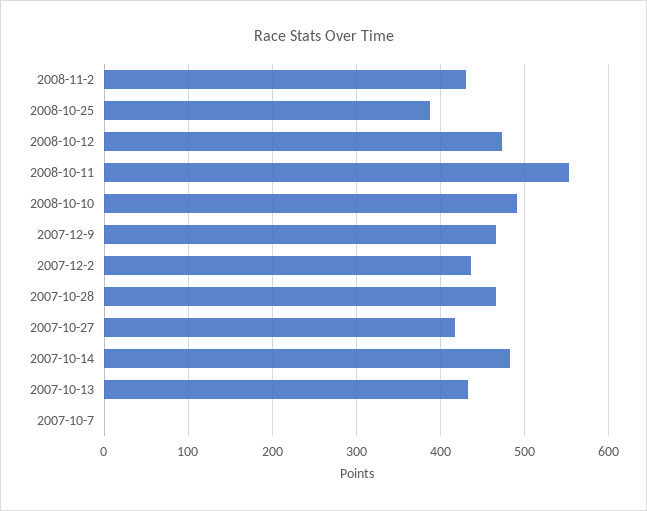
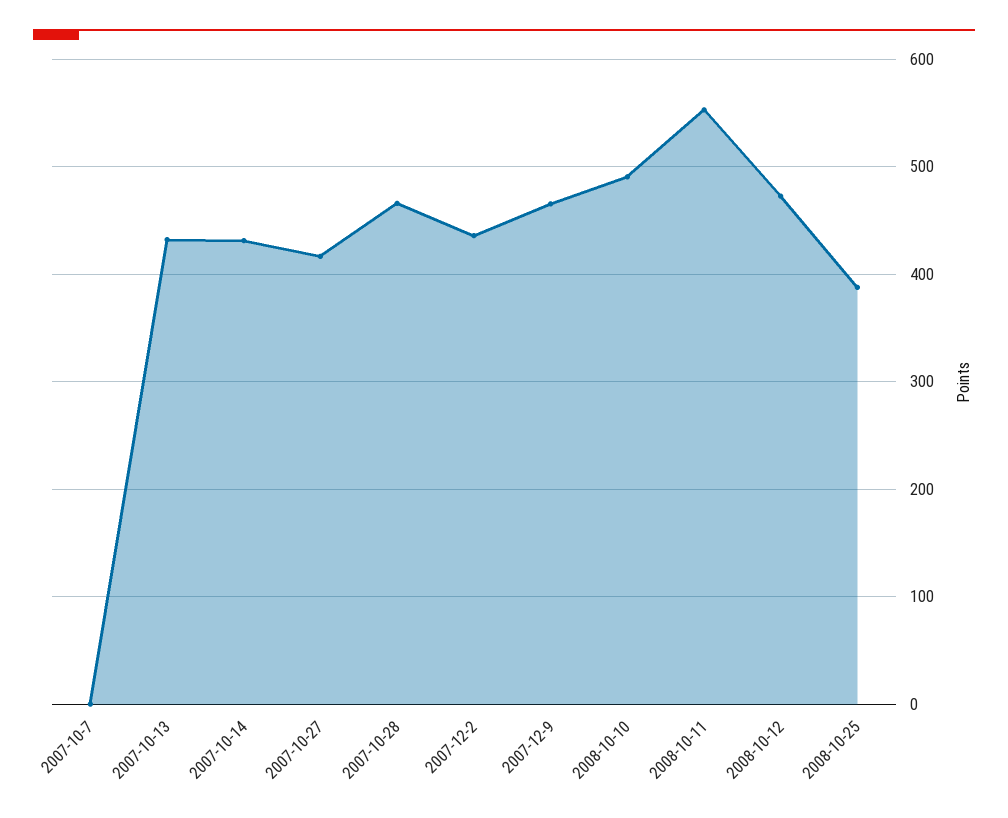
2008-11-2: 430 -> none
2007-10-14: 480 -> 430

